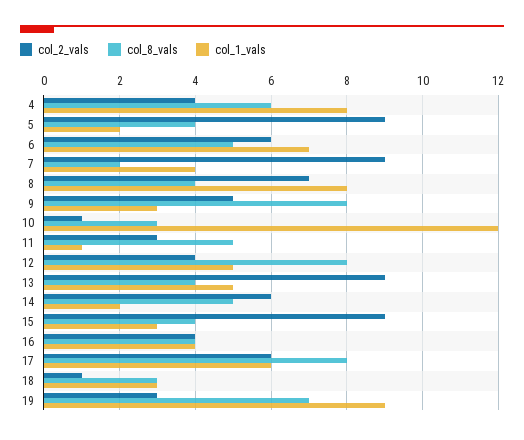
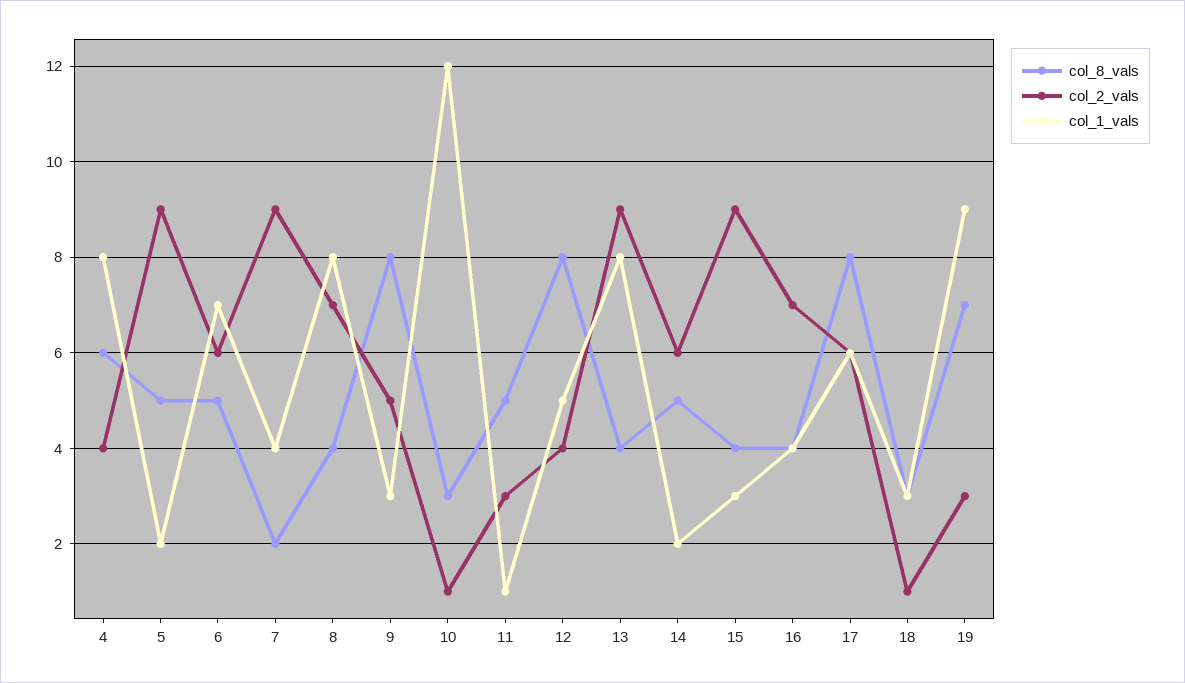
col_8_vals, 5: 4 -> 5
col_1_vals, 13: 5 -> 8
col_2_vals, 16: 4 -> 7

